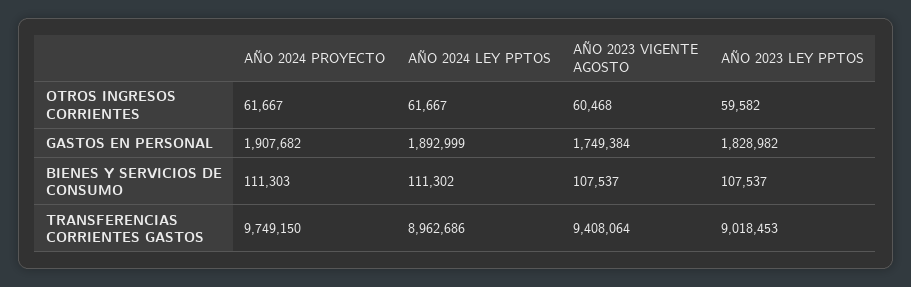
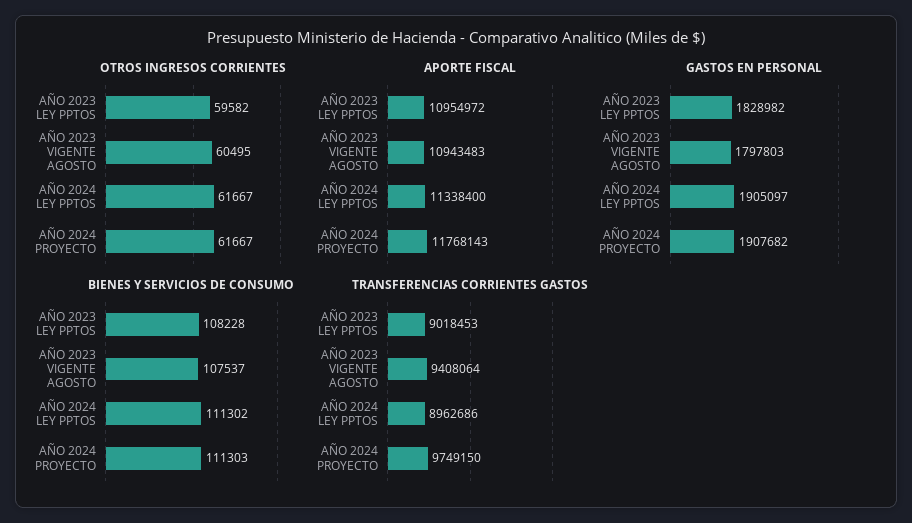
OTROS INGRESOS CORRIENTES, AÑO 2023 VIGENTE AGOSTO: 60468 -> 60495
GASTOS EN PERSONAL, AÑO 2024 LEY PPTOS: 1892999 -> 1905097
GASTOS EN PERSONAL, AÑO 2023 VIGENTE AGOSTO: 1749384 -> 1797803
BIENES Y SERVICIOS DE CONSUMO, AÑO 2023 LEY PPTOS: 107537 -> 108228
APORTE FISCAL, AÑO 2023 LEY PPTOS: none -> 10954972
APORTE FISCAL, AÑO 2023 VIGENTE AGOSTO: none -> 10943483
APORTE FISCAL, AÑO 2024 LEY PPTOS: none -> 11338400
APORTE FISCAL, AÑO 2024 PROYECTO: none -> 11768143

